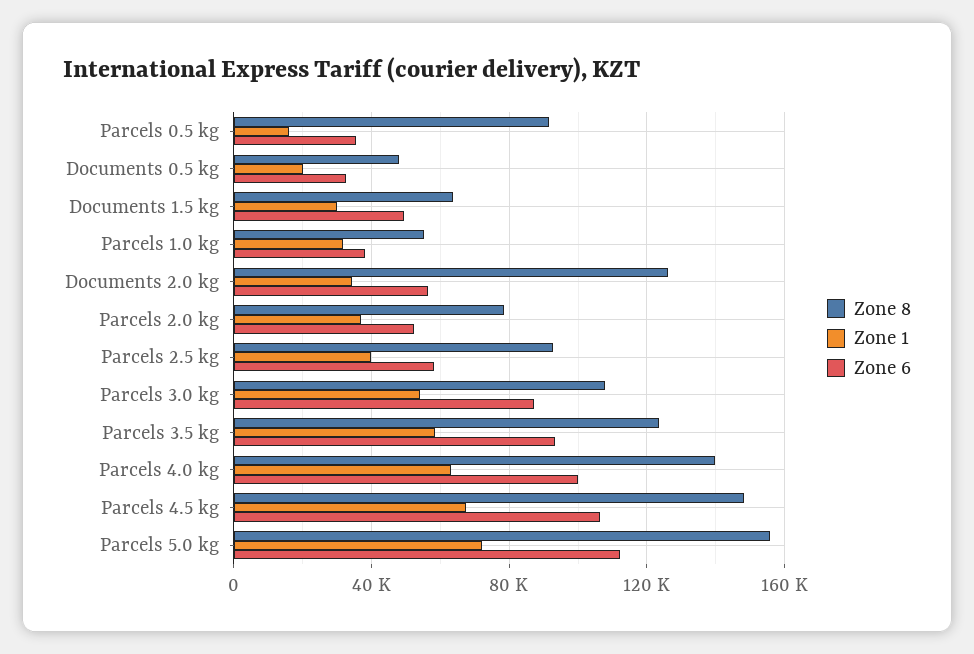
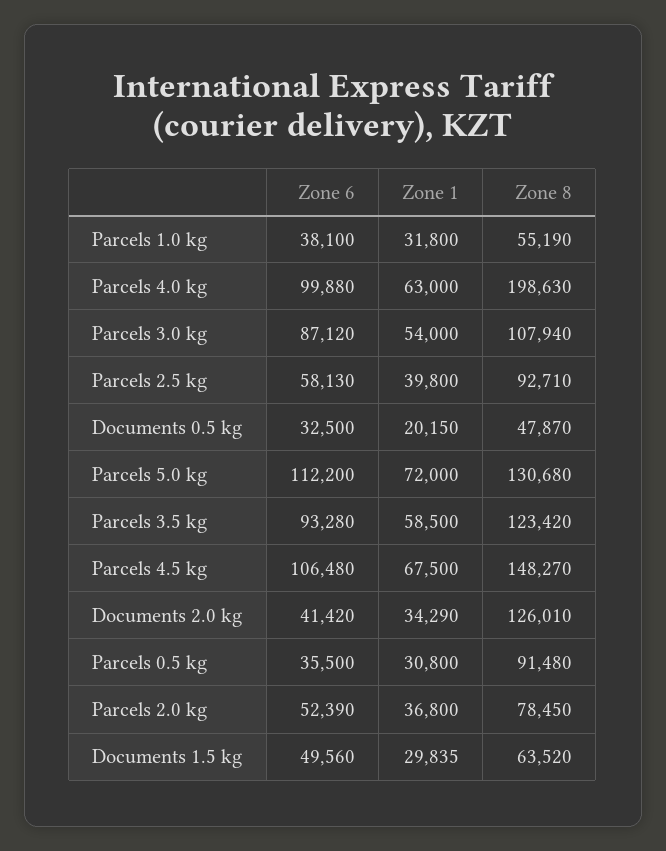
Zone 1, Parcels 0.5 kg: 15000 -> 30800
Zone 6, Documents 2.0 kg: 55000 -> 41420
Zone 8, Parcels 4.0 kg: 140000 -> 198630
Zone 8, Parcels 5.0 kg: 155000 -> 130680

